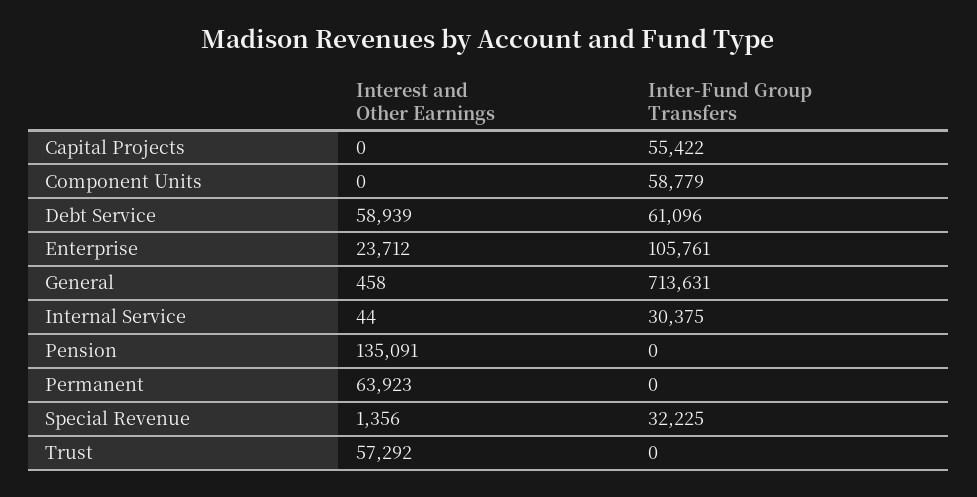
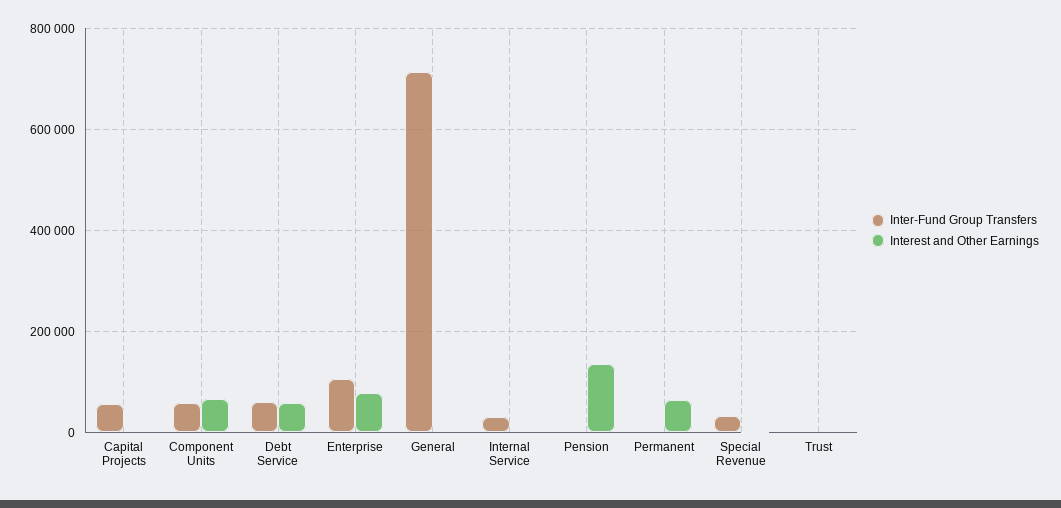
Interest and Other Earnings, Component Units: 0 -> 60000
Interest and Other Earnings, Enterprise: 23712 -> 80000
Interest and Other Earnings, Trust: 57292 -> 0

